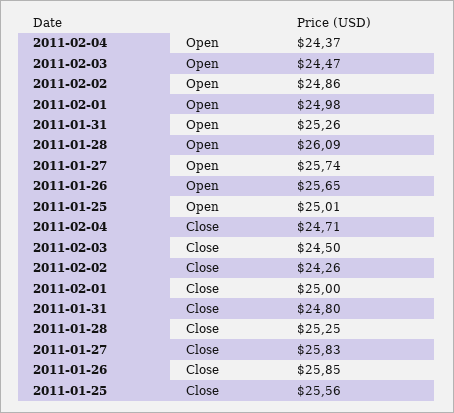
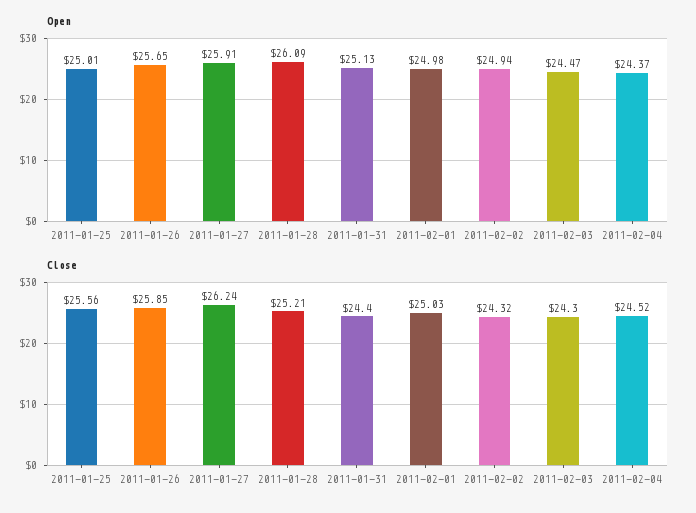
Open, 2011-02-02: 24.86 -> 24.94
Open, 2011-01-31: 25.26 -> 25.13
Open, 2011-01-27: 25.74 -> 25.91
Close, 2011-02-04: 24.71 -> 24.52
Close, 2011-02-03: 24.5 -> 24.3
Close, 2011-02-02: 24.26 -> 24.32
Close, 2011-02-01: 25 -> 25.03
Close, 2011-01-31: 24.8 -> 24.4
Close, 2011-01-28: 25.25 -> 25.21
Close, 2011-01-27: 25.83 -> 26.24

